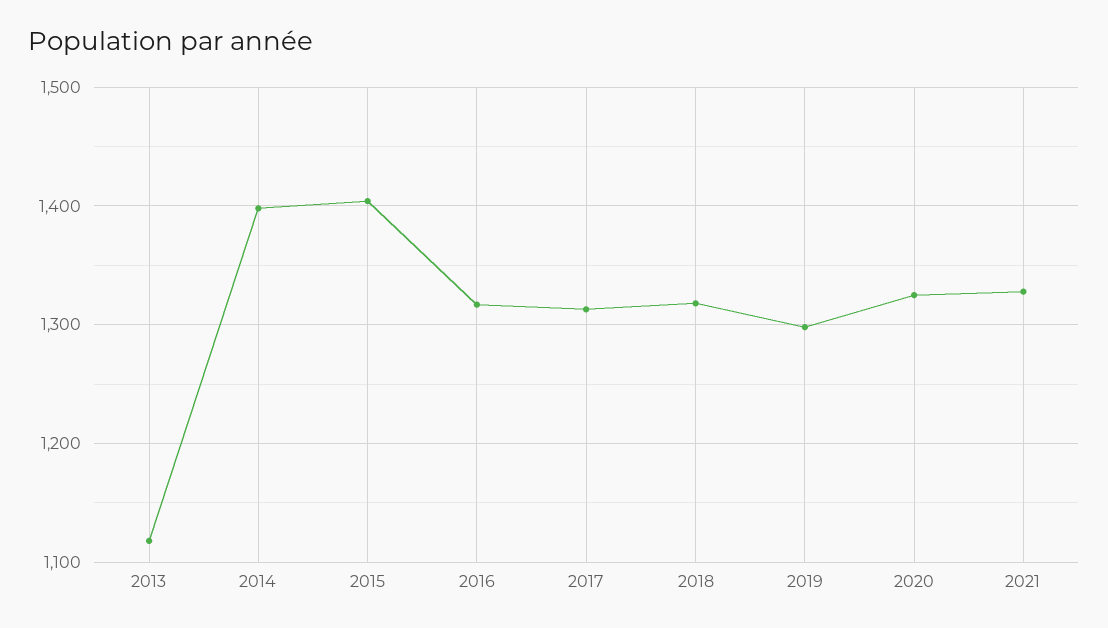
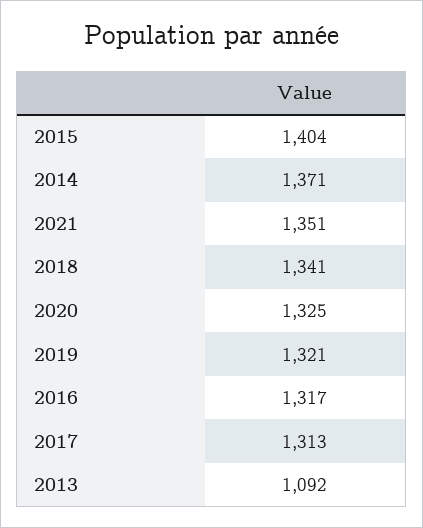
2013: 1120 -> 1092
2014: 1400 -> 1371
2018: 1320 -> 1341
2019: 1300 -> 1321
2021: 1330 -> 1351

